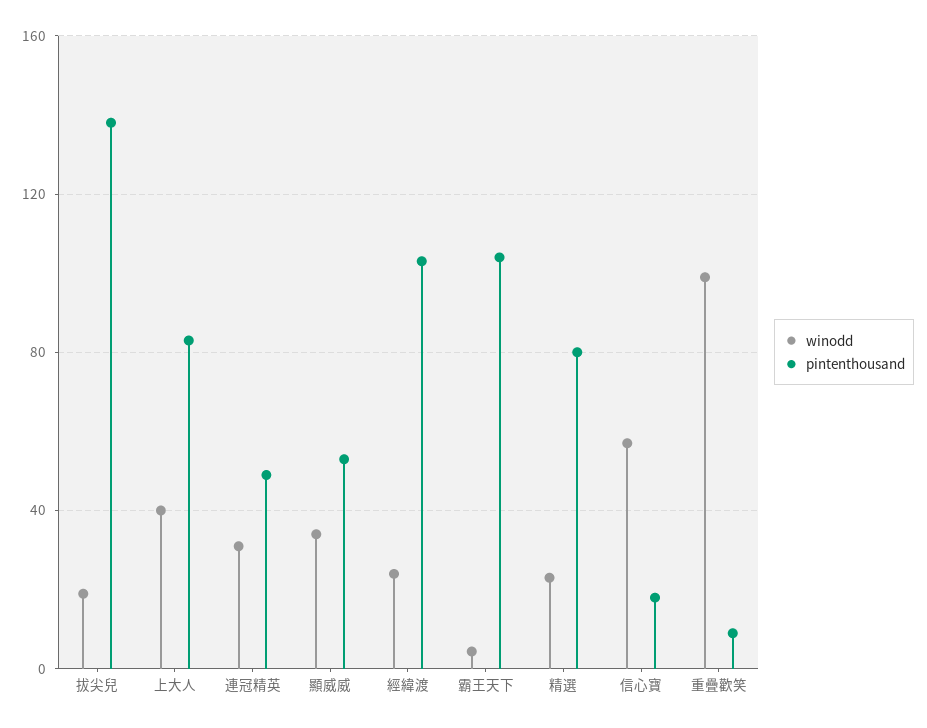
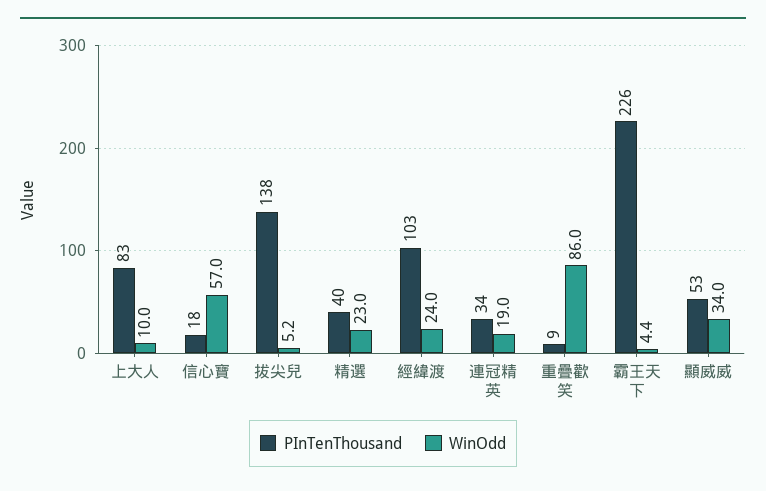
winodd, 拔尖兒: 20 -> 5.2
winodd, 上大人: 40 -> 10
winodd, 連冠精英: 30 -> 19
pintenthousand, 連冠精英: 50 -> 34
pintenthousand, 霸王天下: 105 -> 226
pintenthousand, 精選: 80 -> 40
winodd, 重疊歡笑: 100 -> 86

